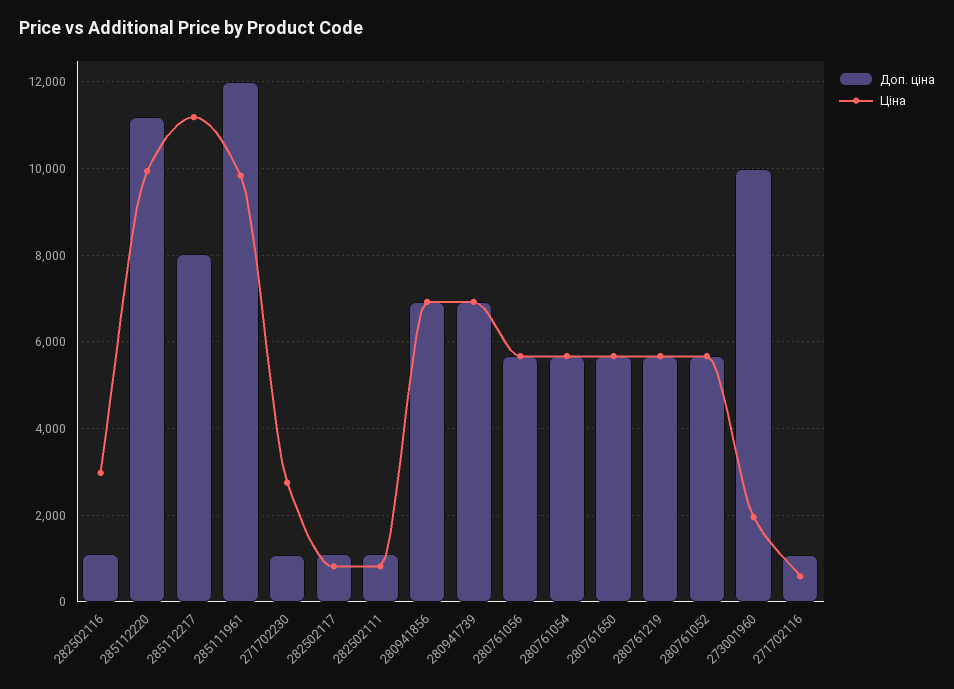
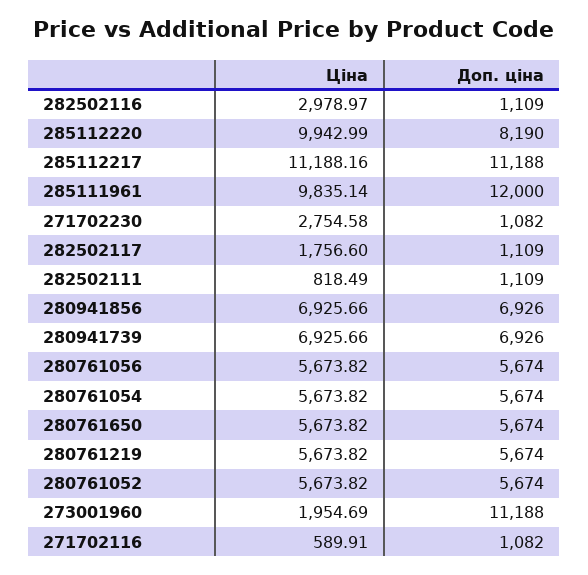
Доп. ціна, 285112220: 11200 -> 8190
Доп. ціна, 285112217: 8000 -> 11188
Ціна, 282502117: 800 -> 1756.6
Доп. ціна, 273001960: 10000 -> 11188

